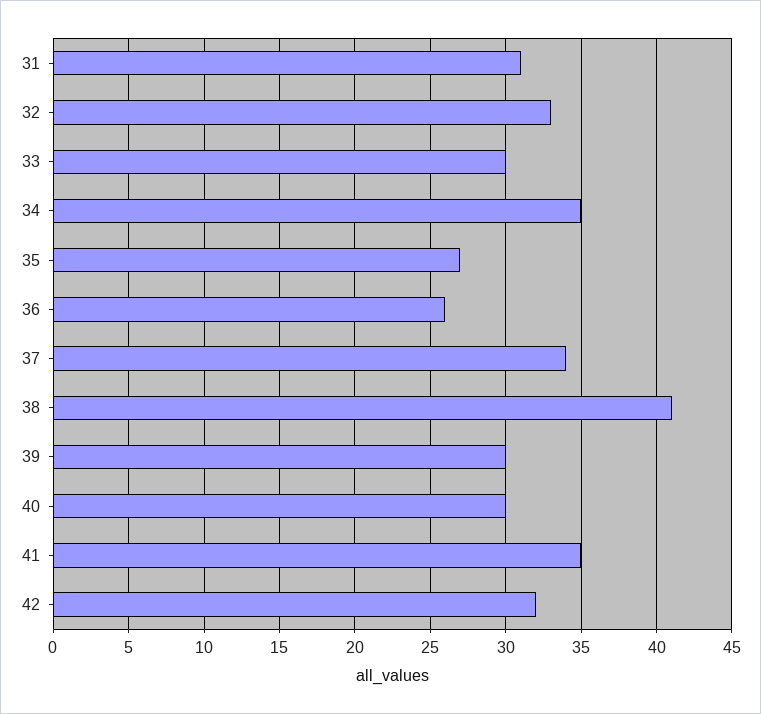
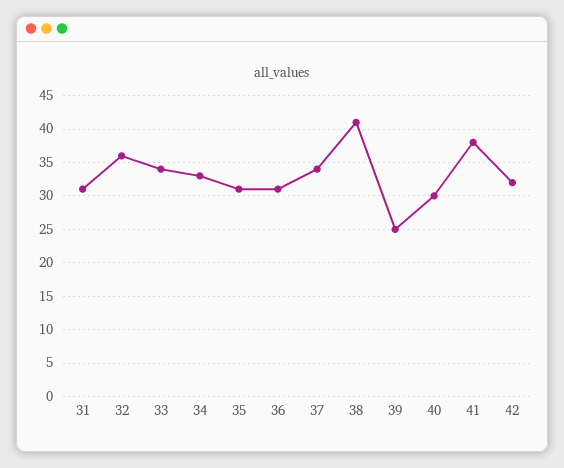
32: 33 -> 36
33: 30 -> 34
34: 35 -> 33
35: 27 -> 31
36: 26 -> 31
39: 30 -> 25
41: 35 -> 38

